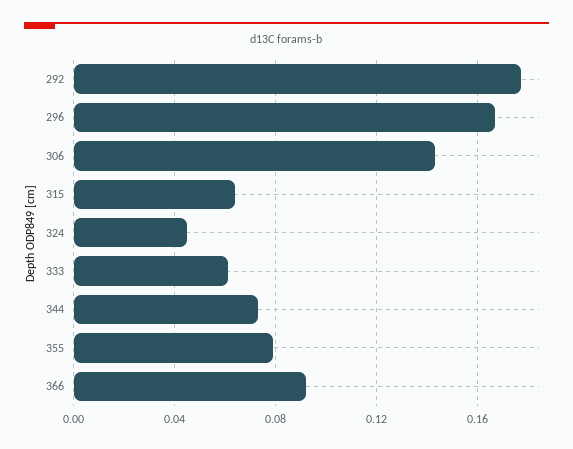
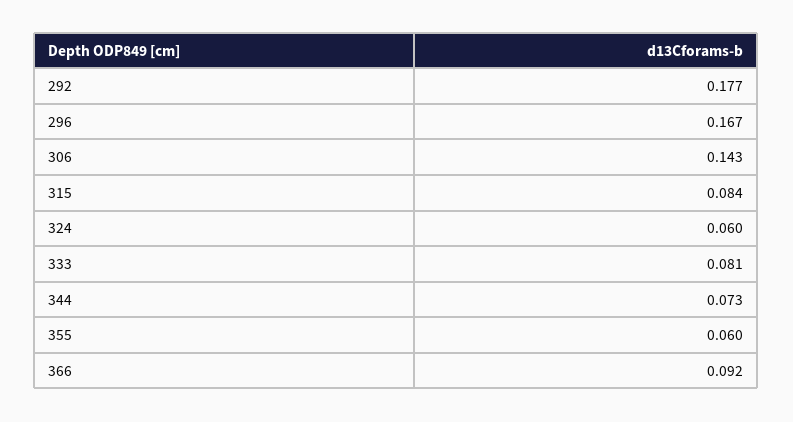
315: 0.065 -> 0.084
324: 0.045 -> 0.06
333: 0.06 -> 0.081
355: 0.08 -> 0.06

